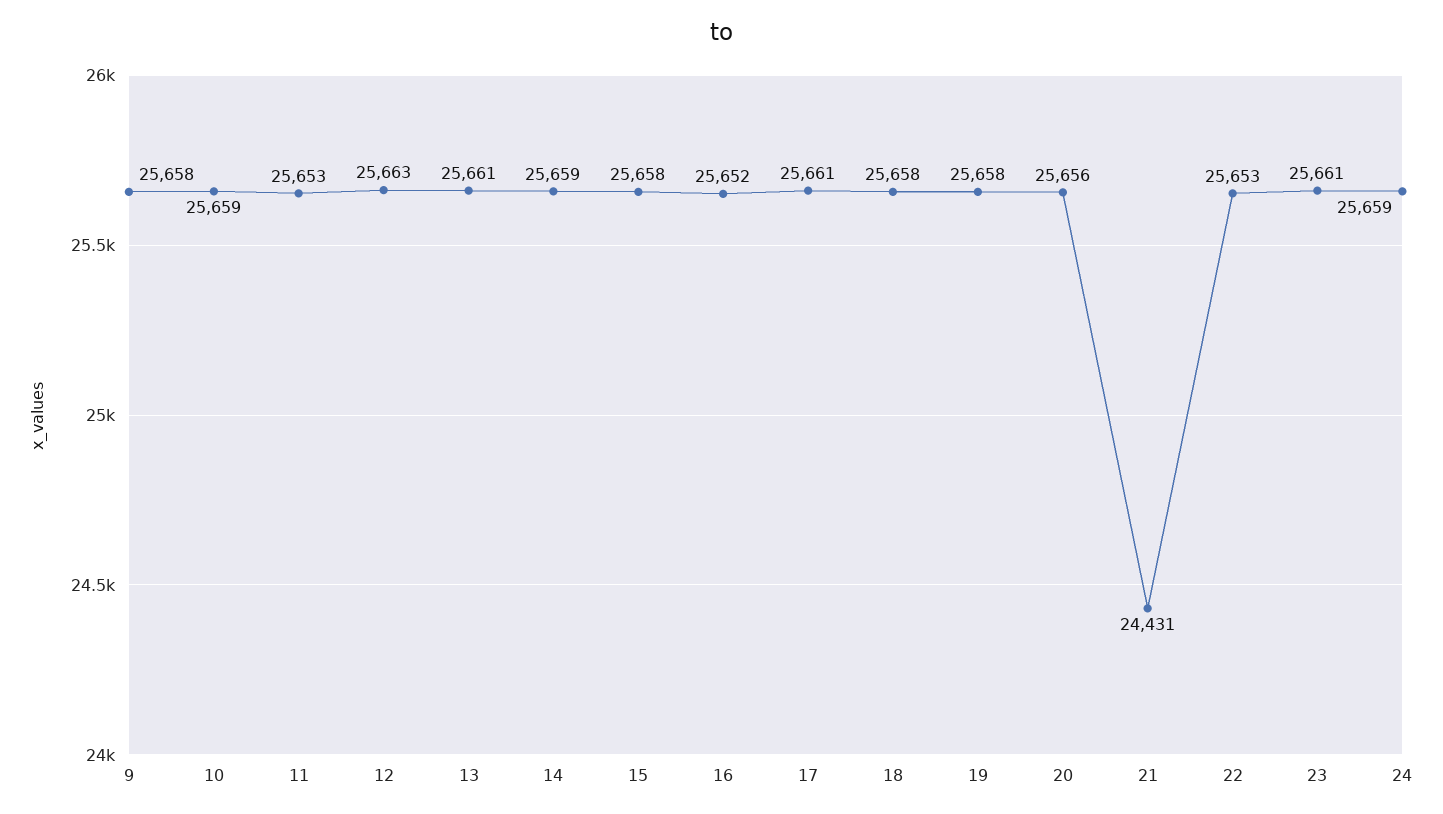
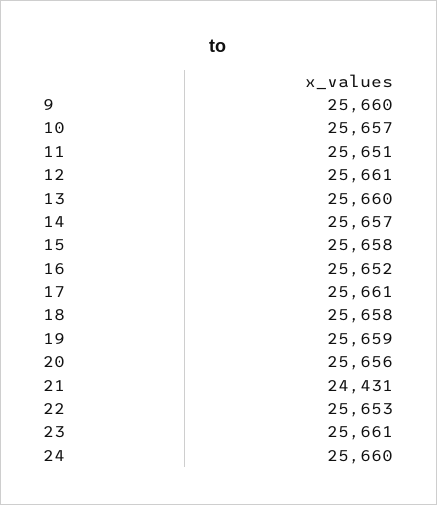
9: 25658 -> 25660
10: 25659 -> 25657
11: 25653 -> 25651
12: 25663 -> 25661
13: 25661 -> 25660
14: 25659 -> 25657
19: 25658 -> 25659
24: 25659 -> 25660

